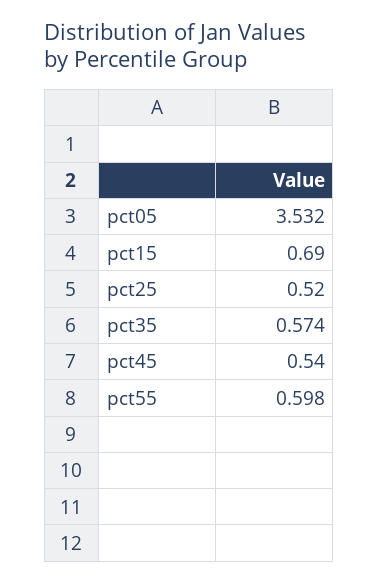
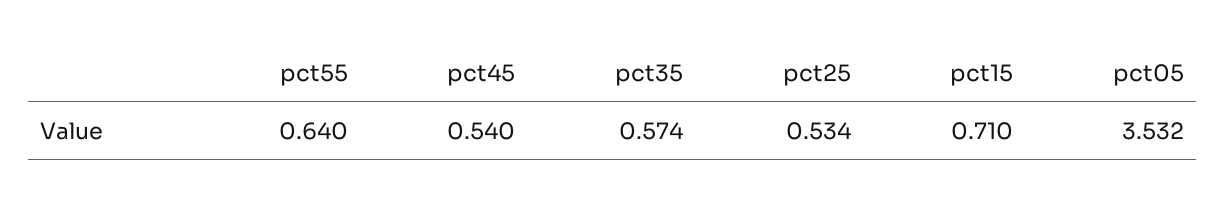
pct15: 0.69 -> 0.71
pct25: 0.52 -> 0.534
pct55: 0.598 -> 0.64

